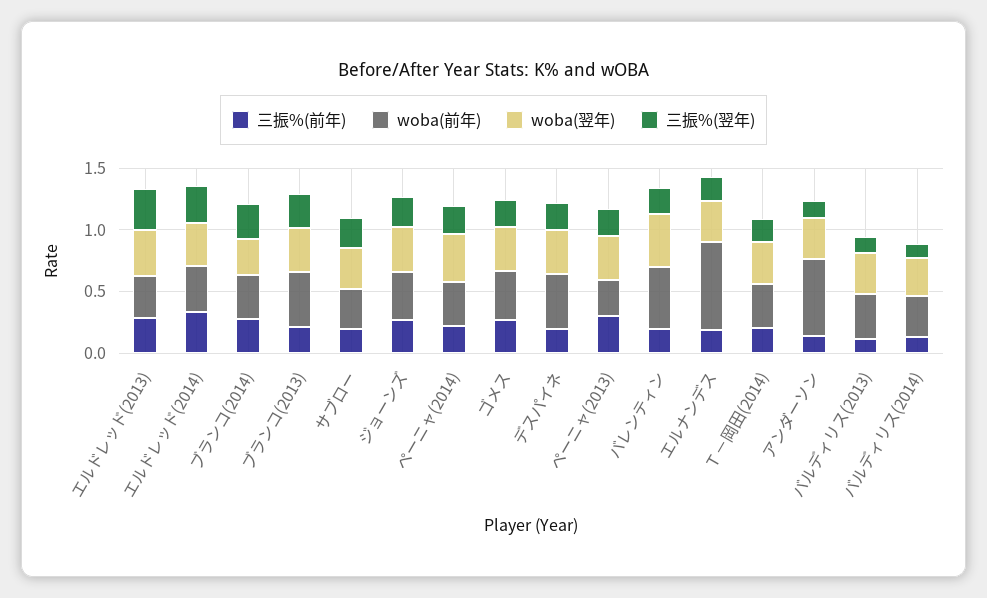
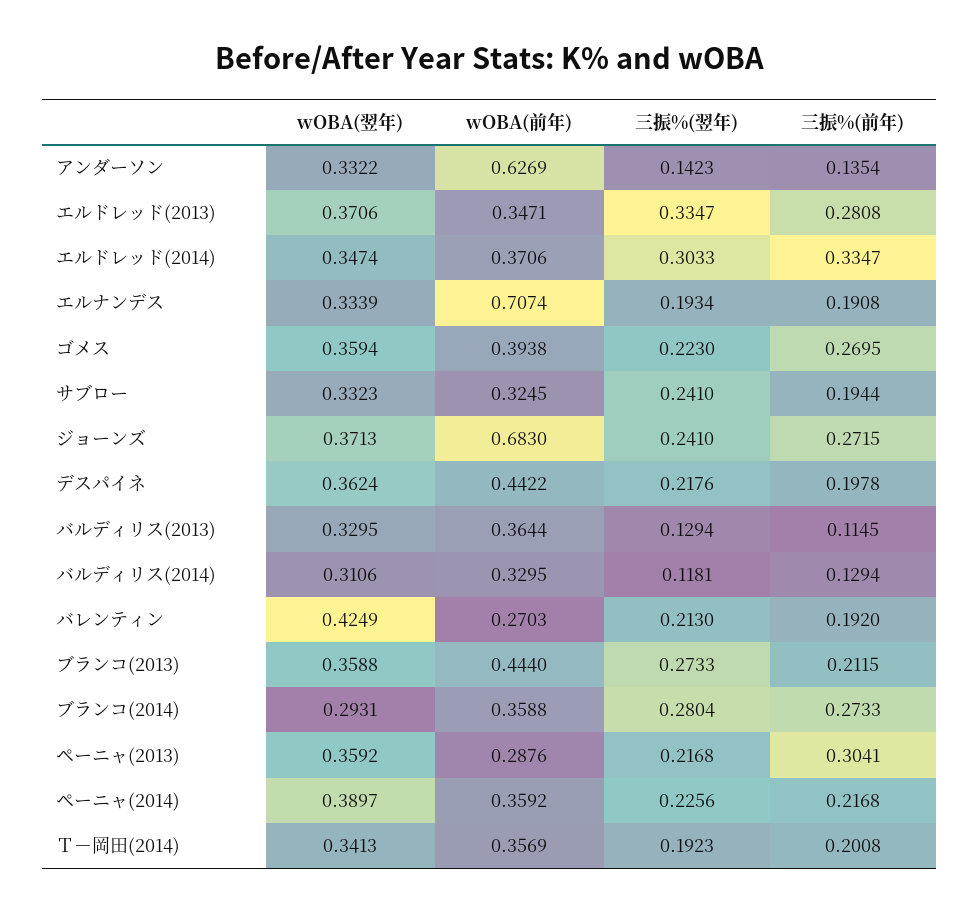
woba(前年), ジョーンズ: 0.4 -> 0.683
woba(前年), バレンティン: 0.5 -> 0.2703

